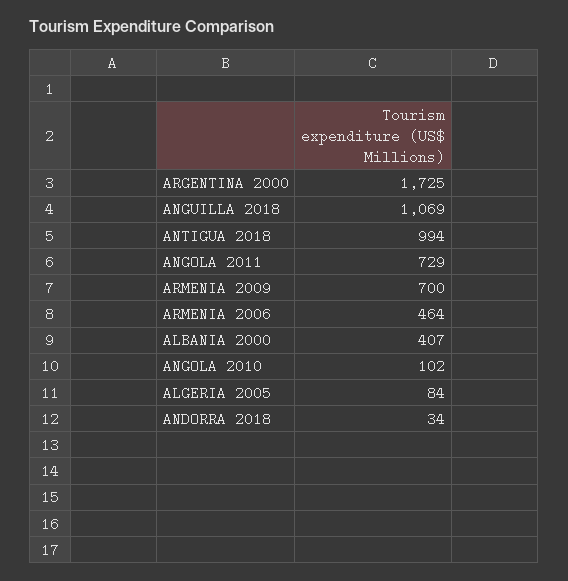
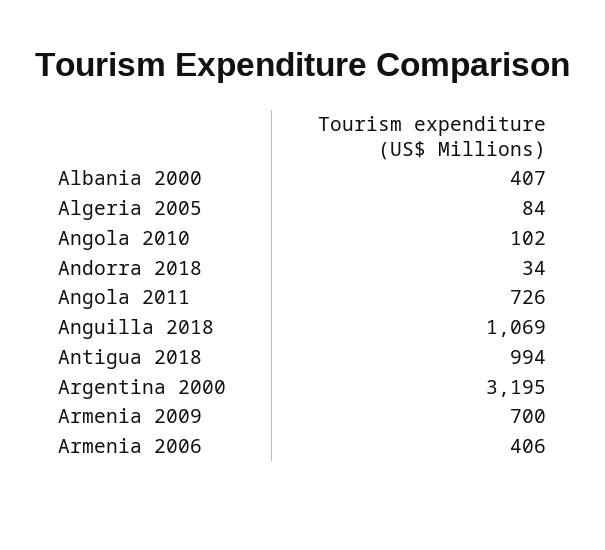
ARGENTINA 2000: 1725 -> 3195
ANGOLA 2011: 729 -> 726
ARMENIA 2006: 464 -> 406

